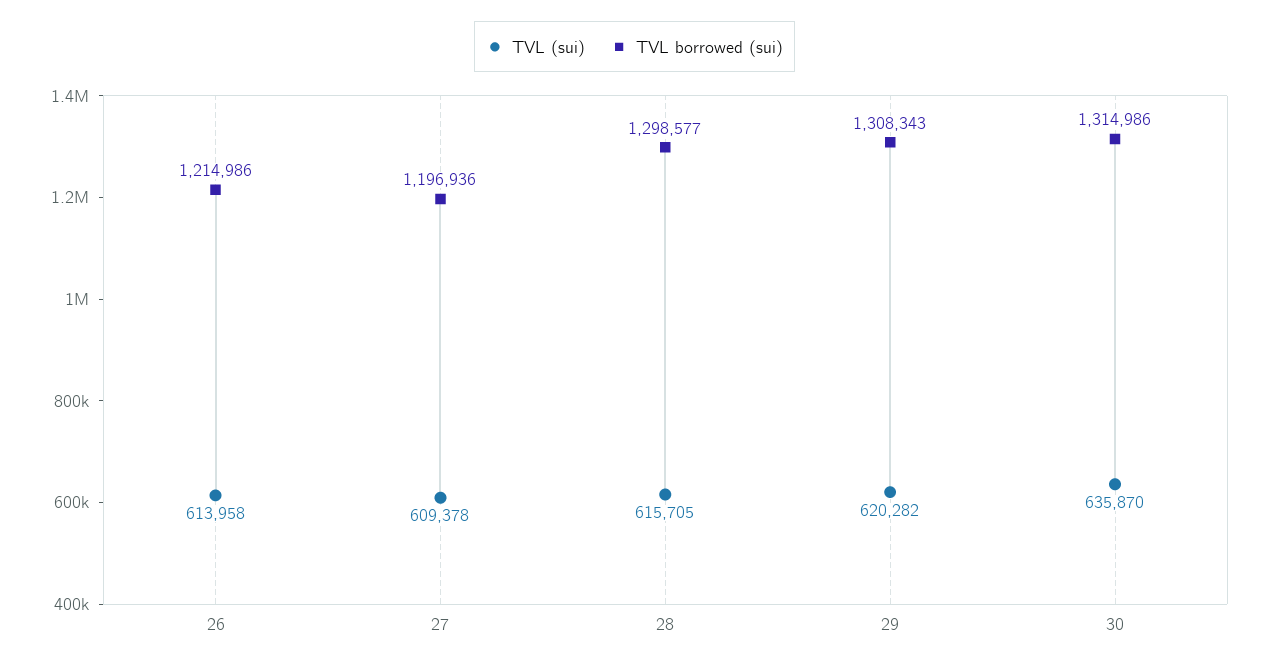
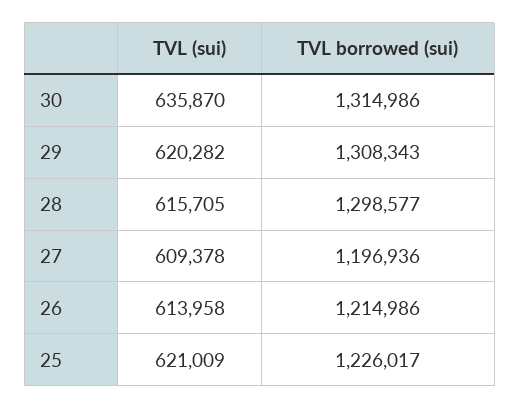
TVL (sui), 25: none -> 621009
TVL borrowed (sui), 25: none -> 1226017

